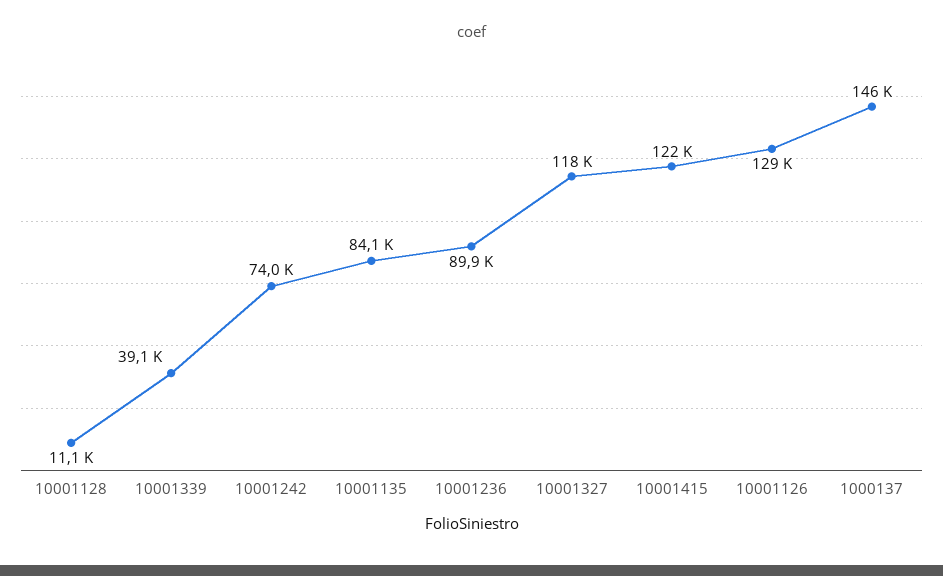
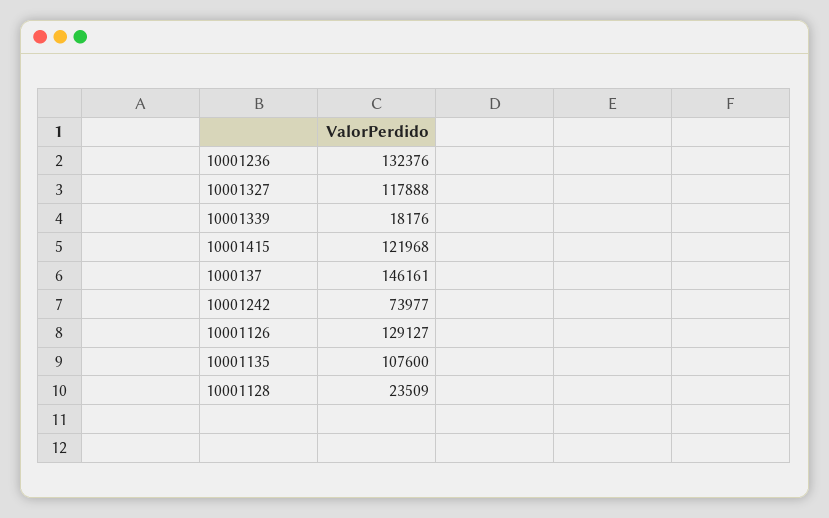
10001128: 11100 -> 23509
10001339: 39100 -> 18176
10001135: 84100 -> 107600
10001236: 89900 -> 132376

